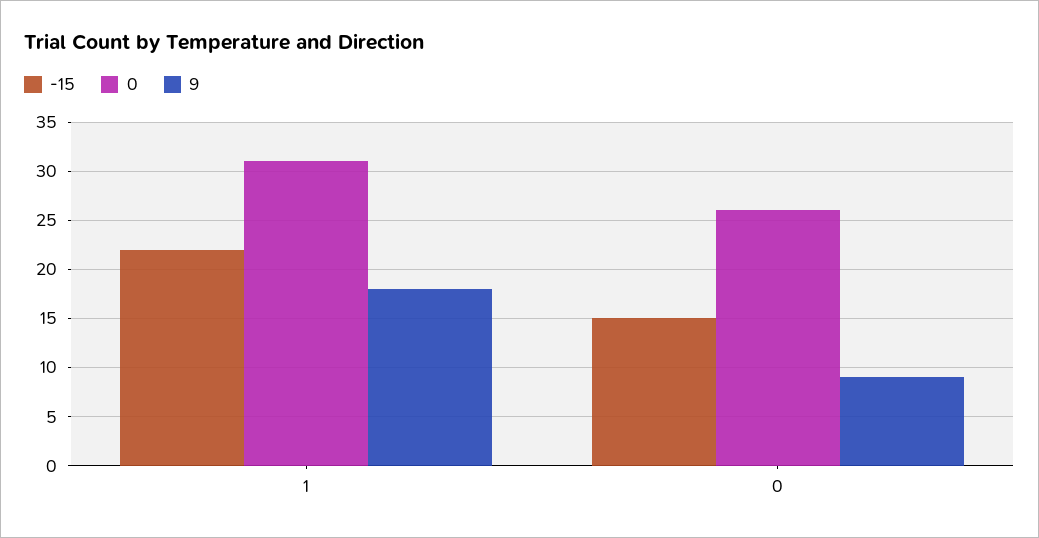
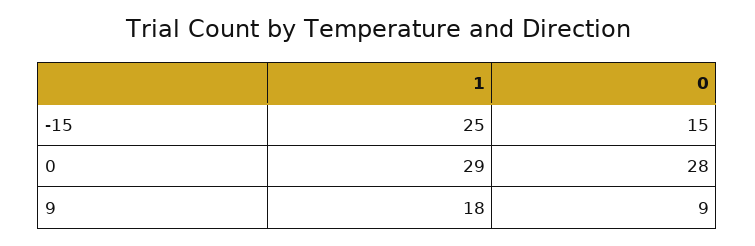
-15, 1: 22 -> 25
0, 1: 31 -> 29
0, 0: 26 -> 28

